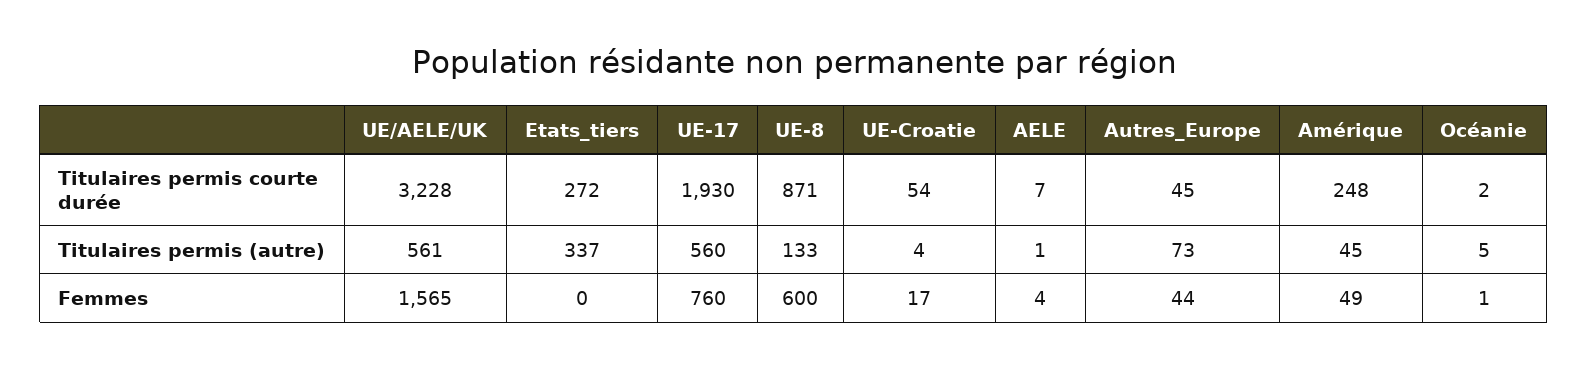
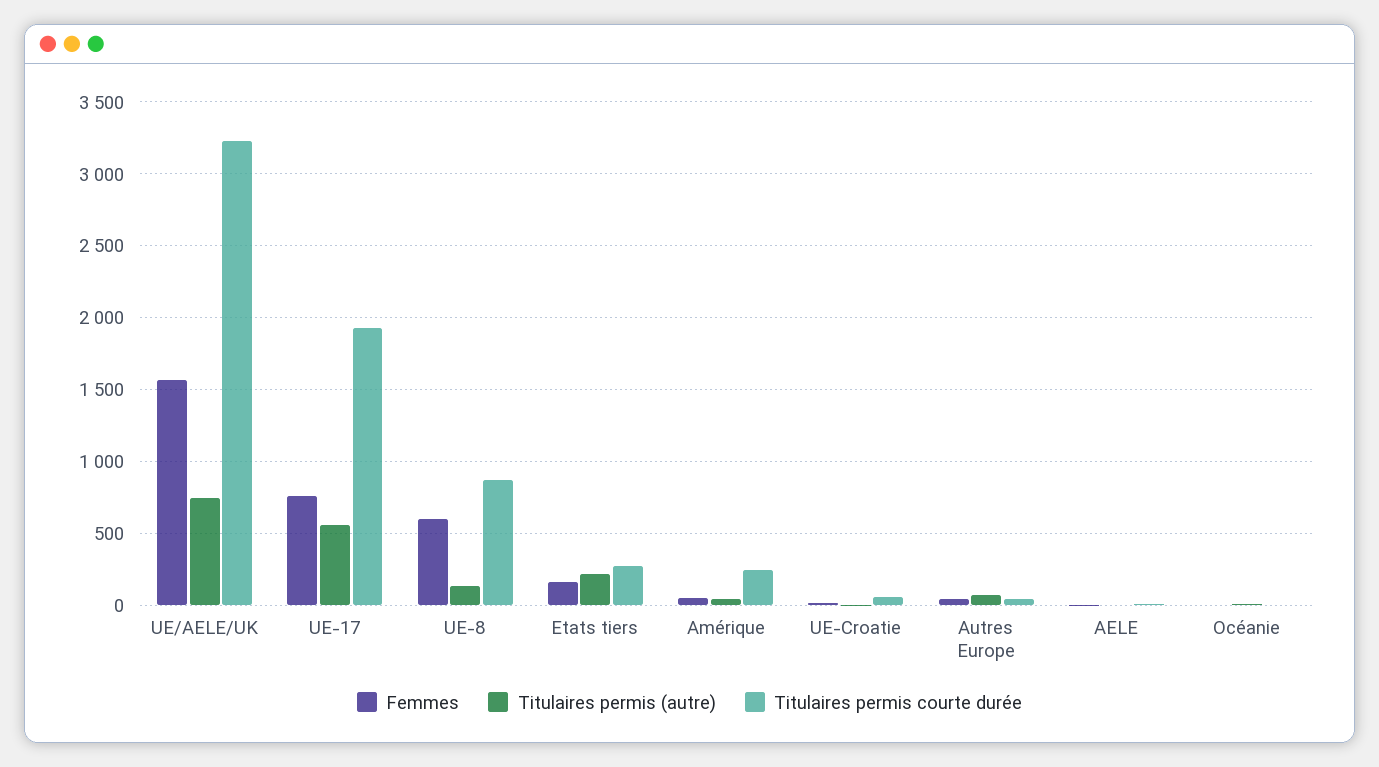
Titulaires permis (autre), UE/AELE/UK: 561 -> 750
Titulaires permis (autre), Etats_tiers: 337 -> 200
Femmes, Etats_tiers: 0 -> 150

